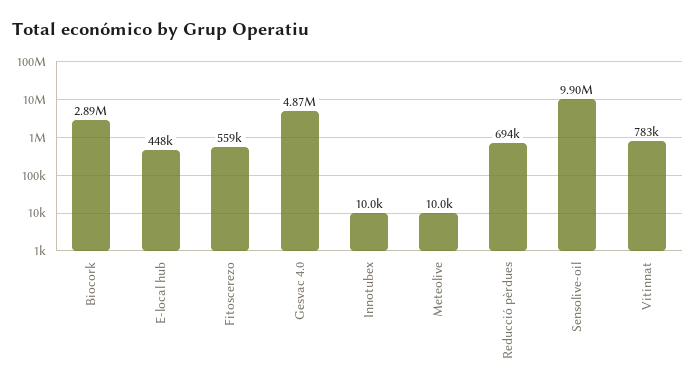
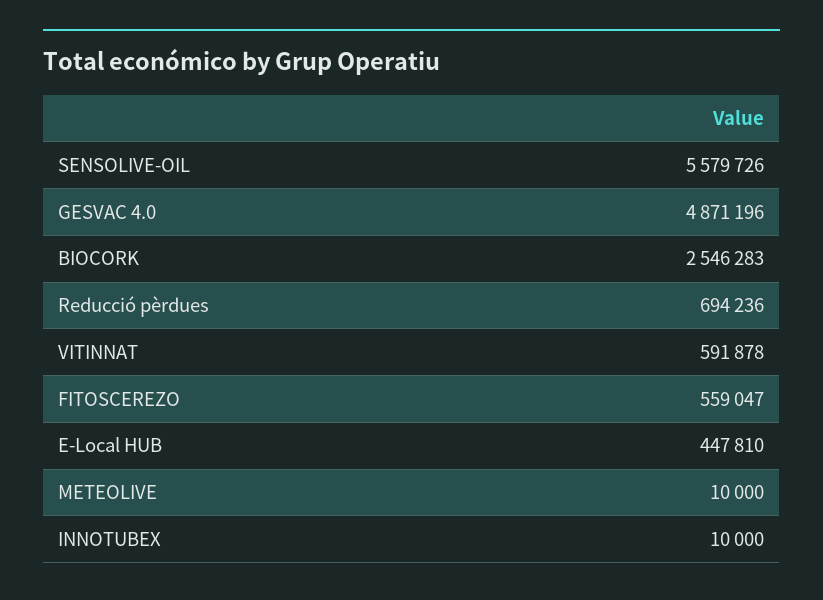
Biocork: 2890000 -> 2546283
Sensolive-oil: 9900000 -> 5579726
Vitinnat: 783000 -> 591878

